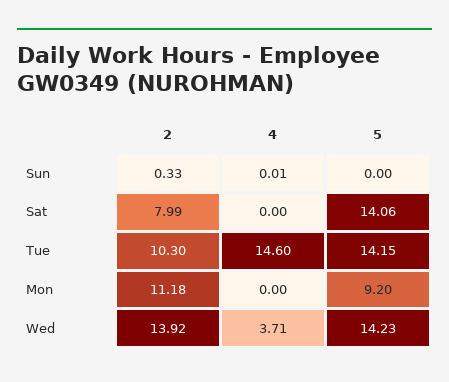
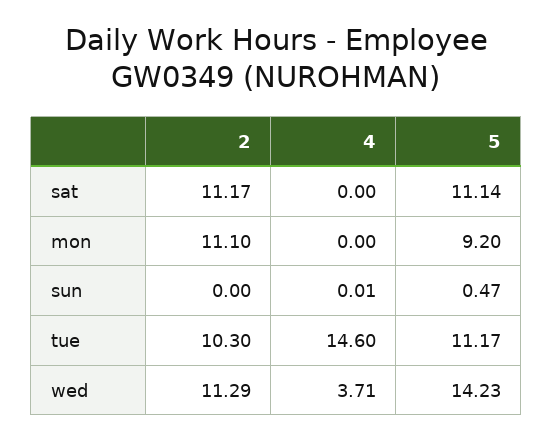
2, Sun: 0.33 -> 0
5, Sun: 0 -> 0.47
2, Sat: 7.99 -> 11.17
5, Sat: 14.06 -> 11.14
5, Tue: 14.15 -> 11.17
2, Mon: 11.18 -> 11.1
2, Wed: 13.92 -> 11.29

